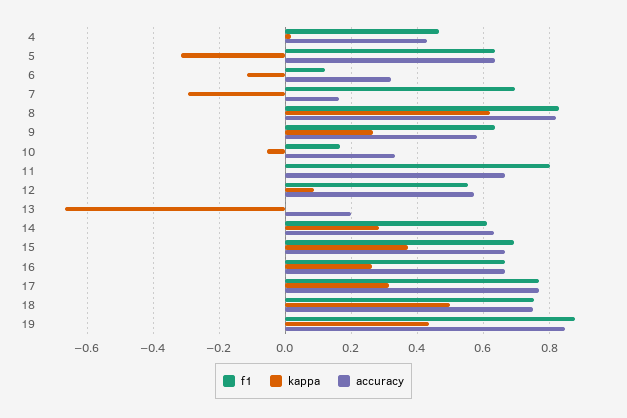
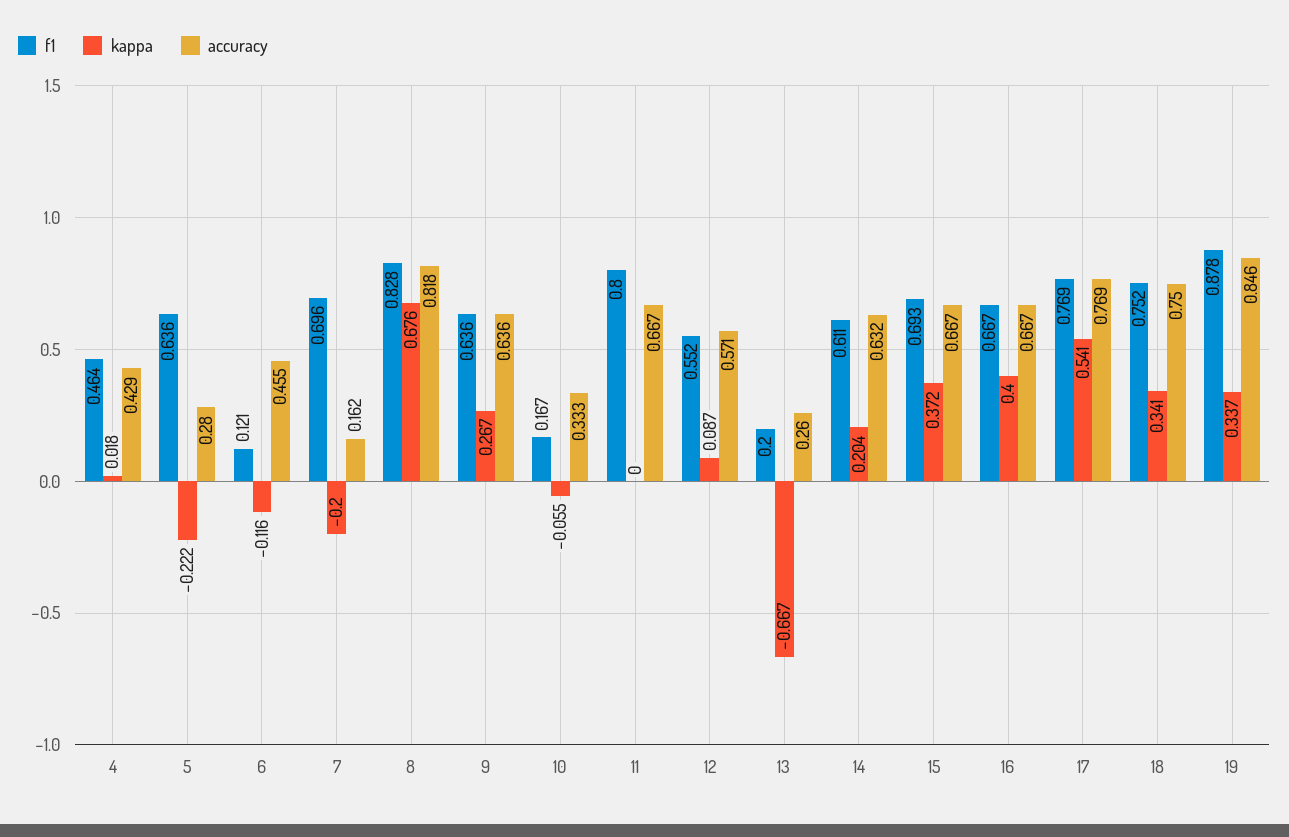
kappa, 5: -0.32 -> -0.222
accuracy, 5: 0.64 -> 0.28
accuracy, 6: 0.32 -> 0.455
kappa, 7: -0.3 -> -0.2
kappa, 8: 0.62 -> 0.676
accuracy, 9: 0.58 -> 0.636
f1, 13: 0 -> 0.2
accuracy, 13: 0.2 -> 0.26
kappa, 14: 0.28 -> 0.204
kappa, 16: 0.26 -> 0.4
kappa, 17: 0.32 -> 0.541
kappa, 18: 0.5 -> 0.341
kappa, 19: 0.44 -> 0.337

